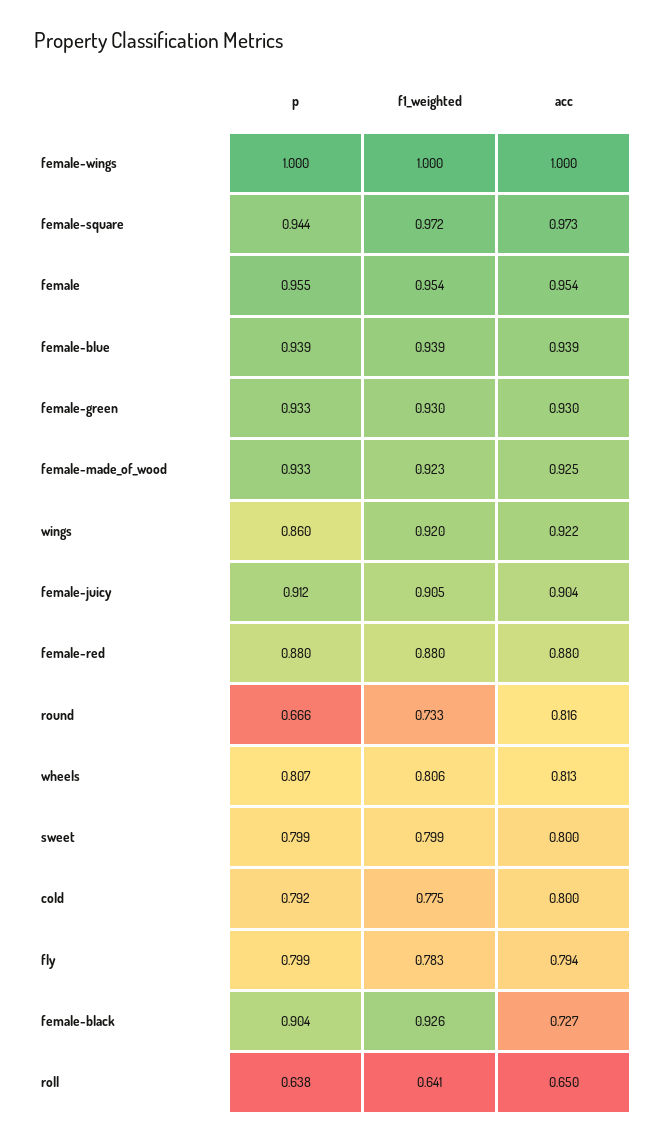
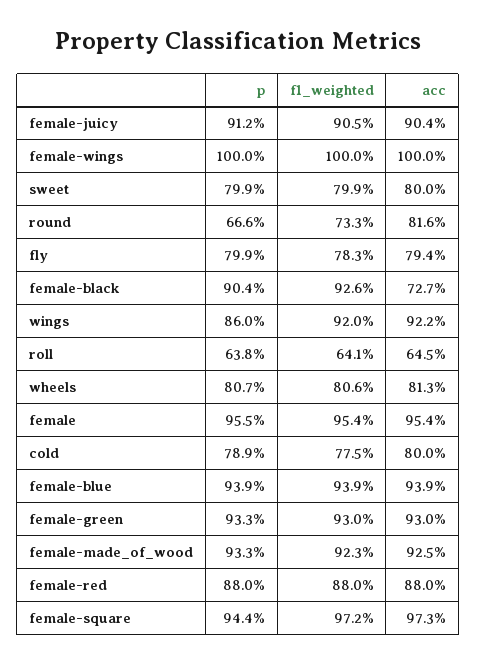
p, cold: 0.792 -> 0.789
acc, roll: 0.65 -> 0.645

